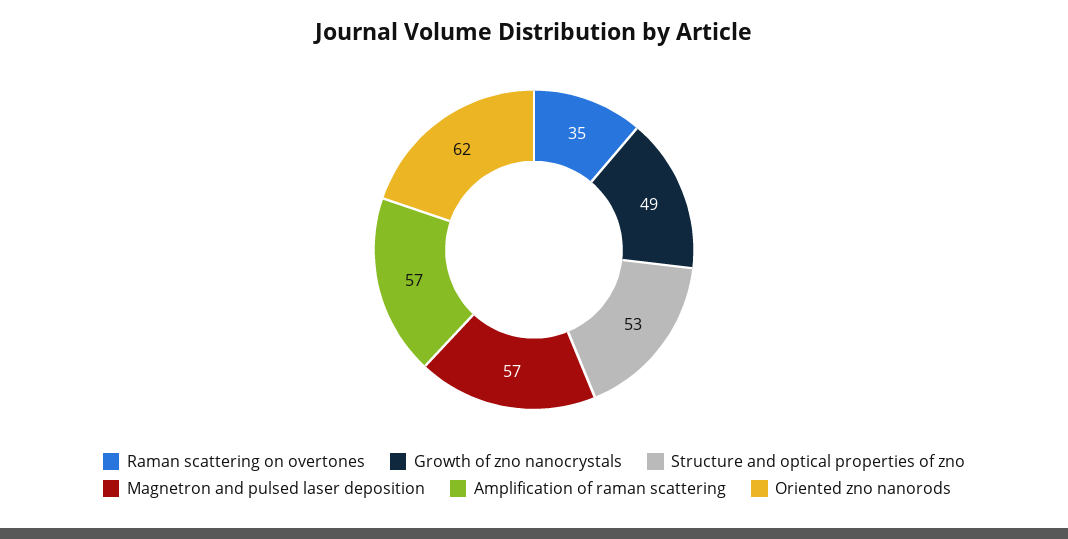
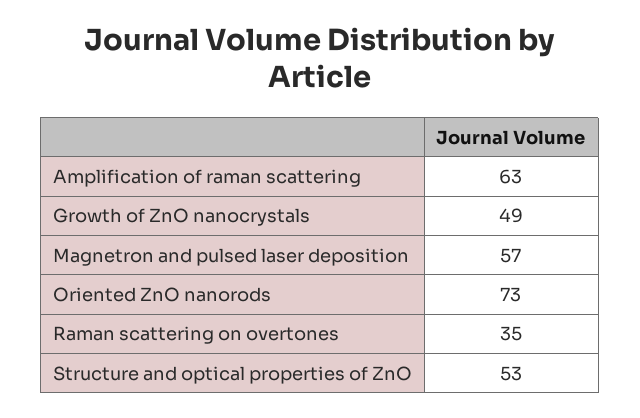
Amplification of raman scattering: 57 -> 63
Oriented zno nanorods: 62 -> 73

